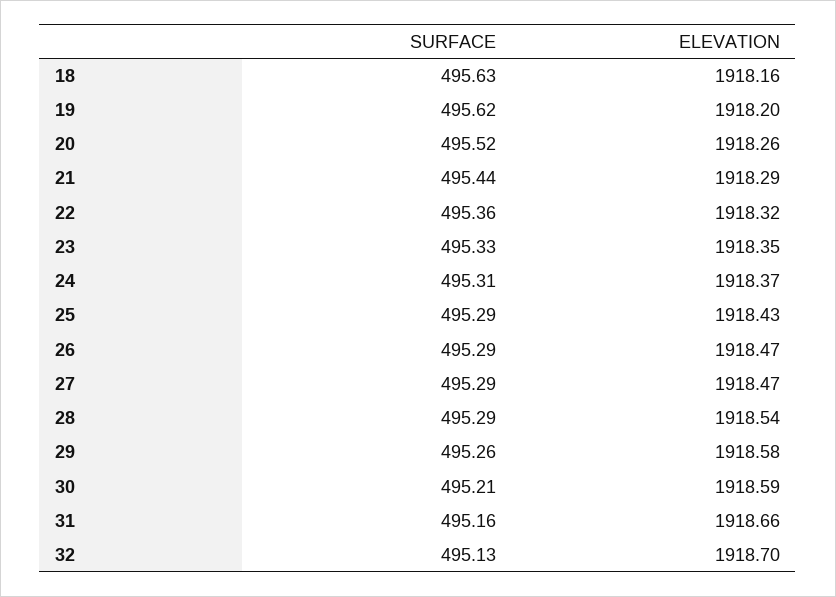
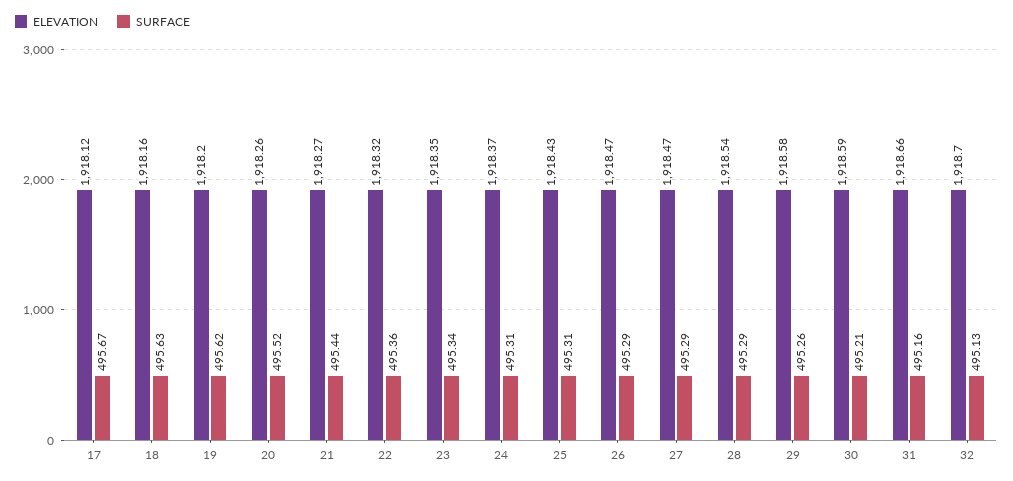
ELEVATION, 21: 1918.29 -> 1918.27
SURFACE, 23: 495.33 -> 495.34
SURFACE, 25: 495.29 -> 495.31
ELEVATION, 17: none -> 1918.12
SURFACE, 17: none -> 495.67

